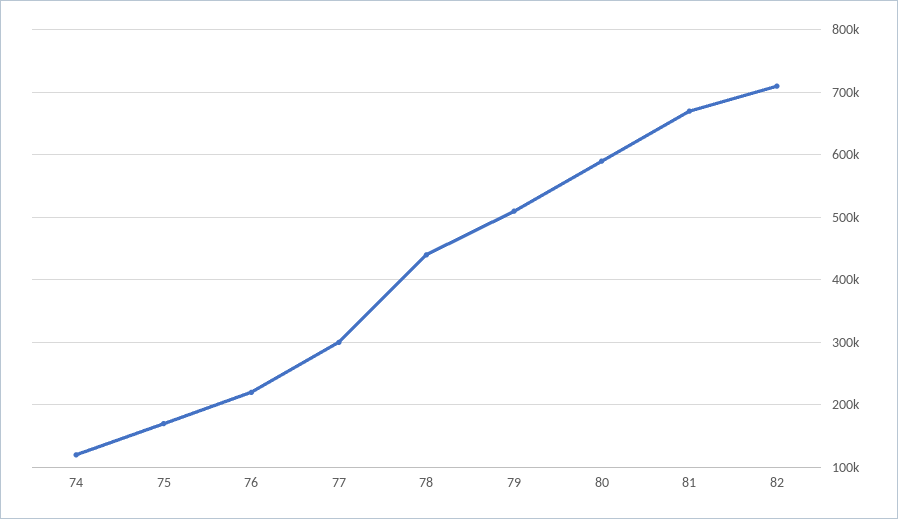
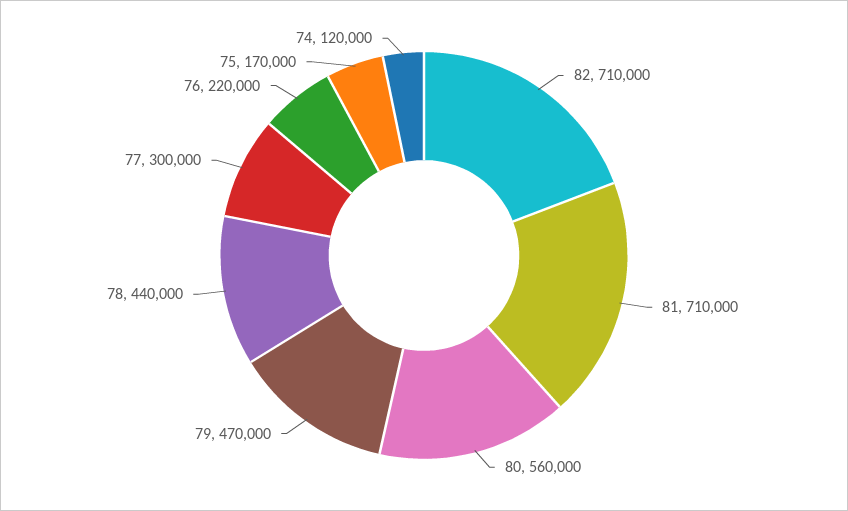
79: 510000 -> 470000
80: 590000 -> 560000
81: 670000 -> 710000

